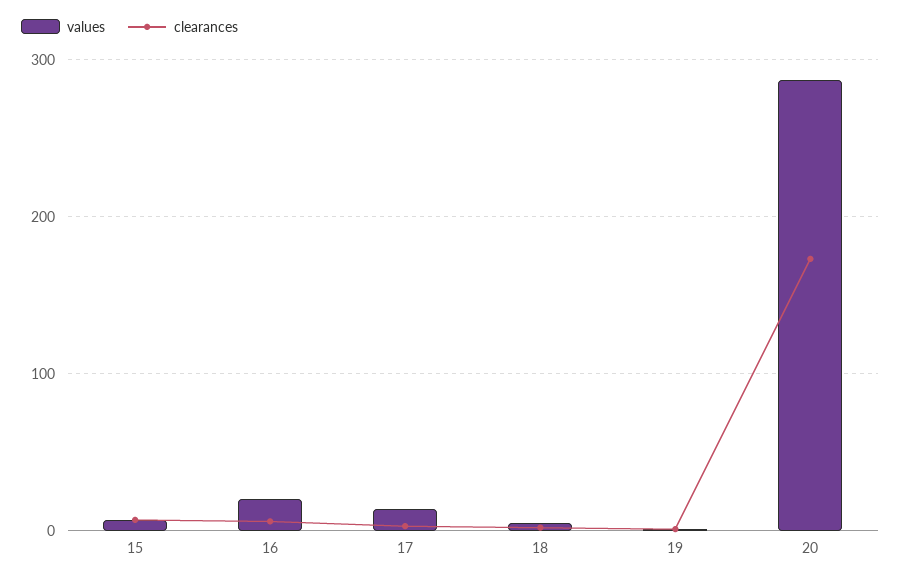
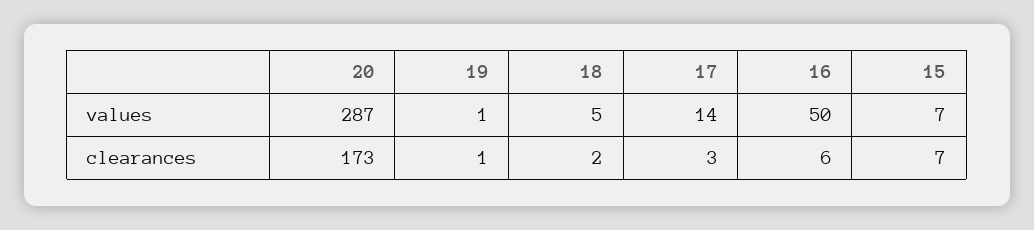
values, 16: 20 -> 50

